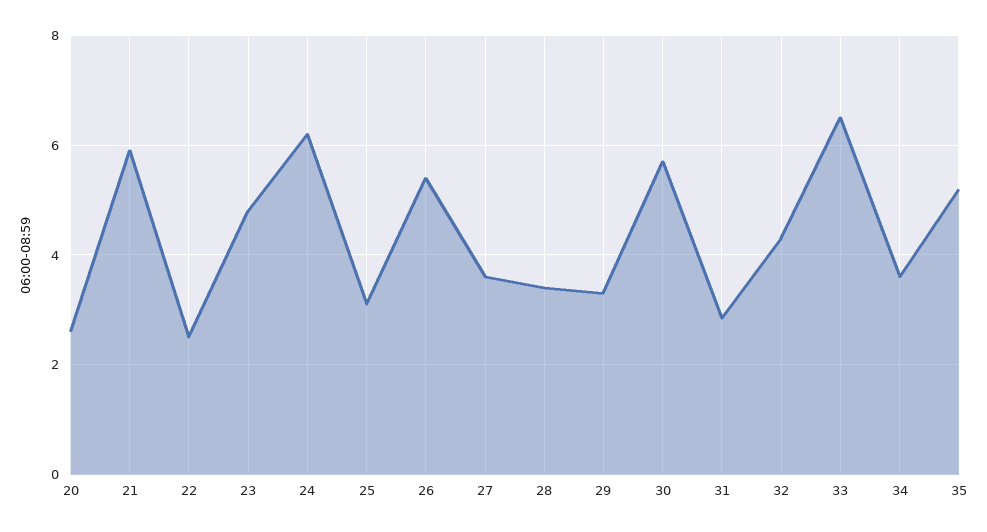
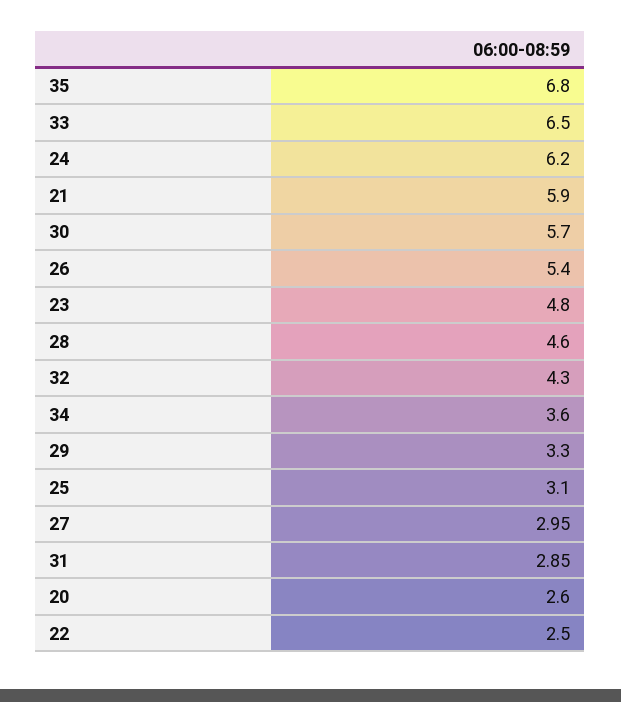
27: 3.6 -> 2.95
28: 3.4 -> 4.6
35: 5.2 -> 6.8

